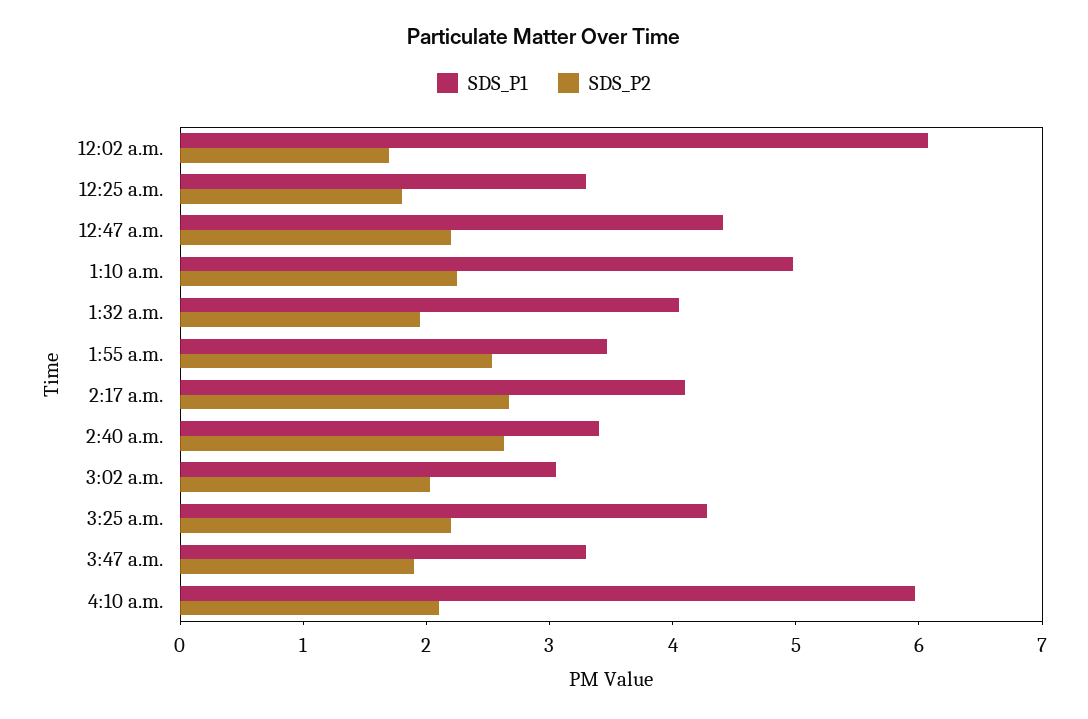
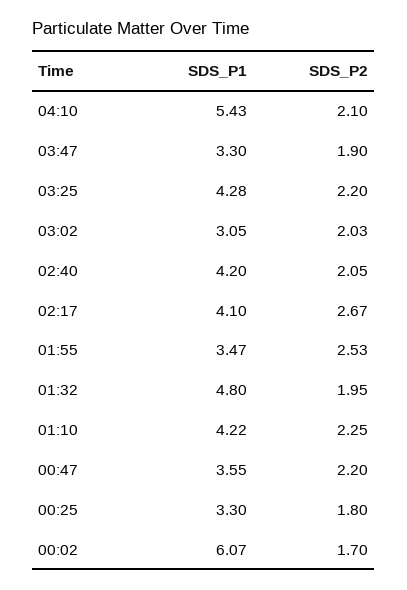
SDS_P1, 12:47 a.m.: 4.4 -> 3.55
SDS_P1, 1:10 a.m.: 5 -> 4.22
SDS_P1, 1:32 a.m.: 4 -> 4.8
SDS_P1, 2:40 a.m.: 3.4 -> 4.2
SDS_P2, 2:40 a.m.: 2.6 -> 2.05
SDS_P1, 4:10 a.m.: 6 -> 5.43

